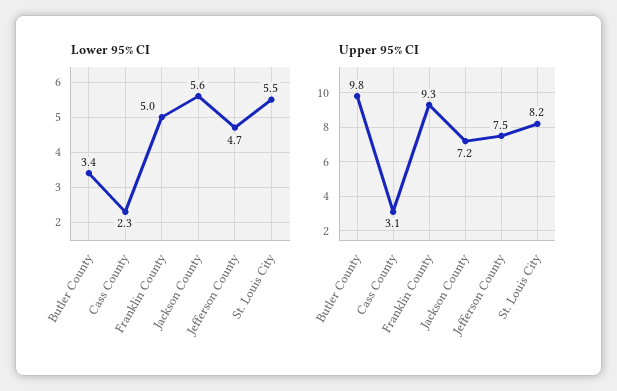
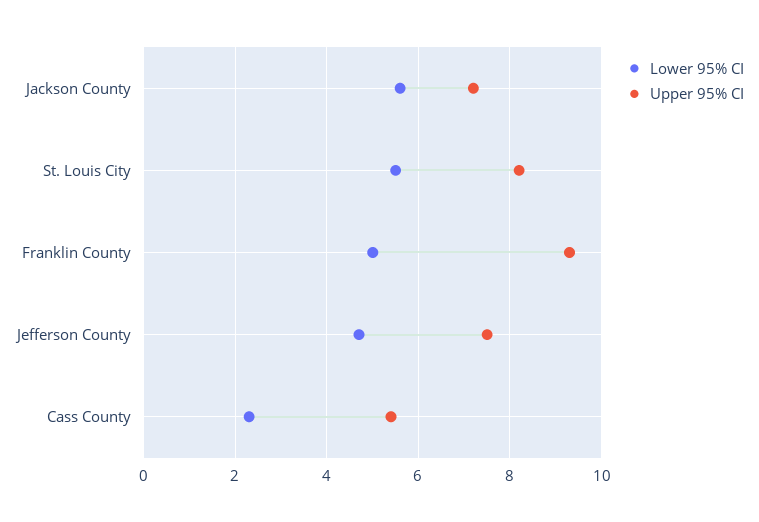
Lower 95% CI, Butler County: 3.4 -> none
Upper 95% CI, Butler County: 9.8 -> none
Upper 95% CI, Cass County: 3.1 -> 5.5

